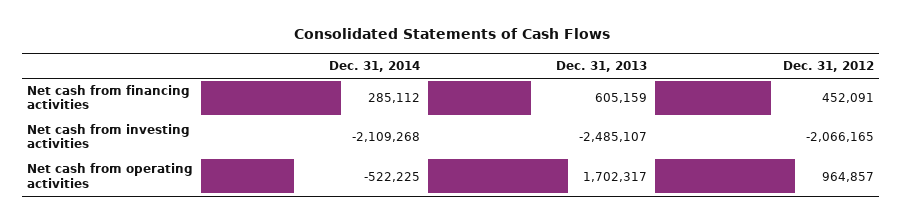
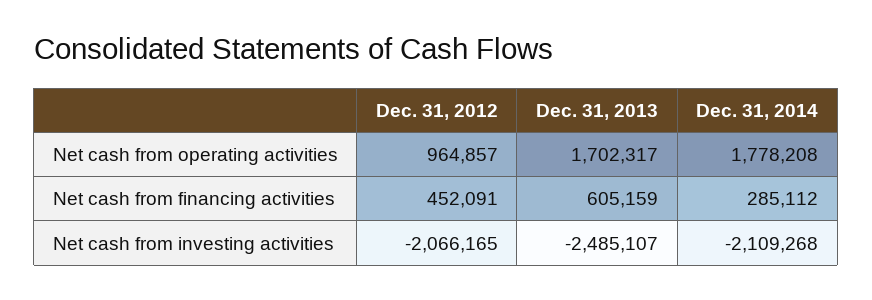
Dec. 31, 2014, Net cash from operating activities: -522225 -> 1778208

